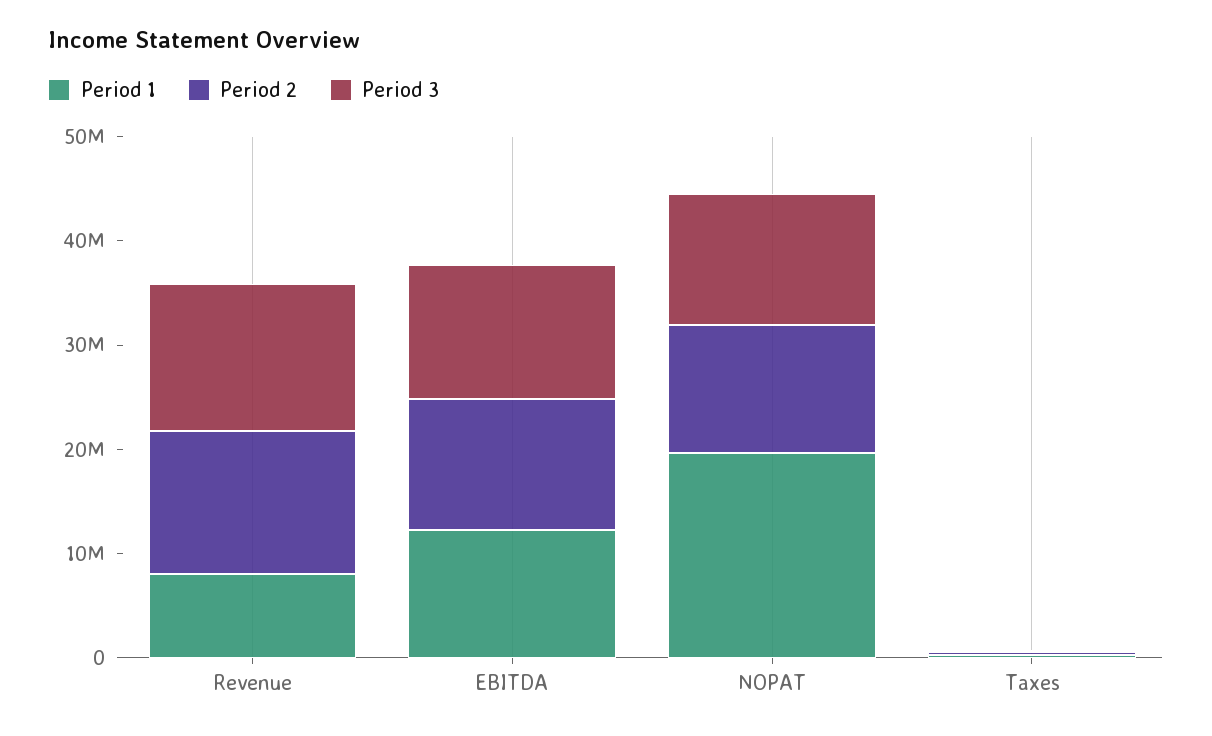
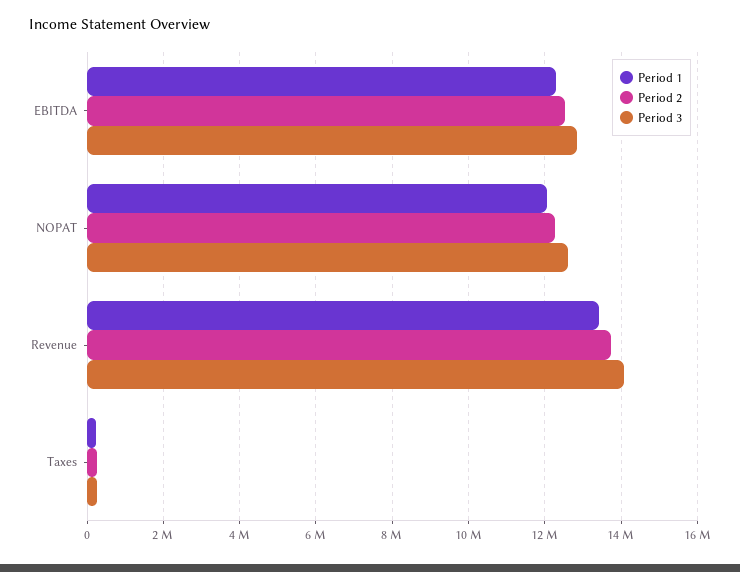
Period 1, Revenue: 8000000 -> 13400000
Period 1, NOPAT: 20000000 -> 12000000

